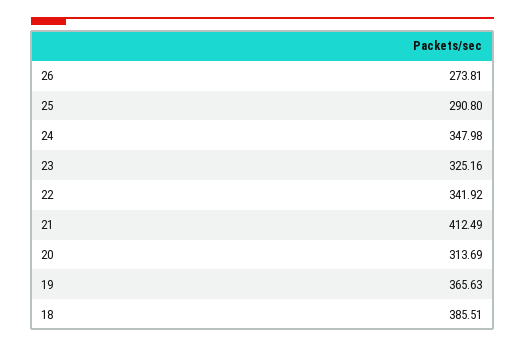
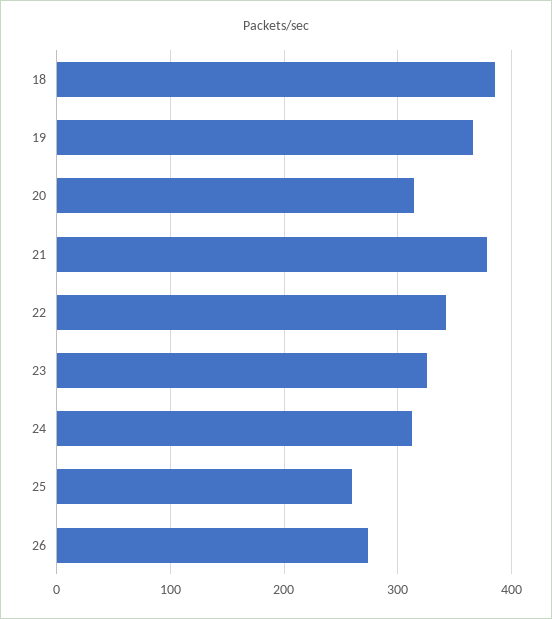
25: 290.8 -> 260
24: 347.98 -> 310
21: 412.49 -> 380

